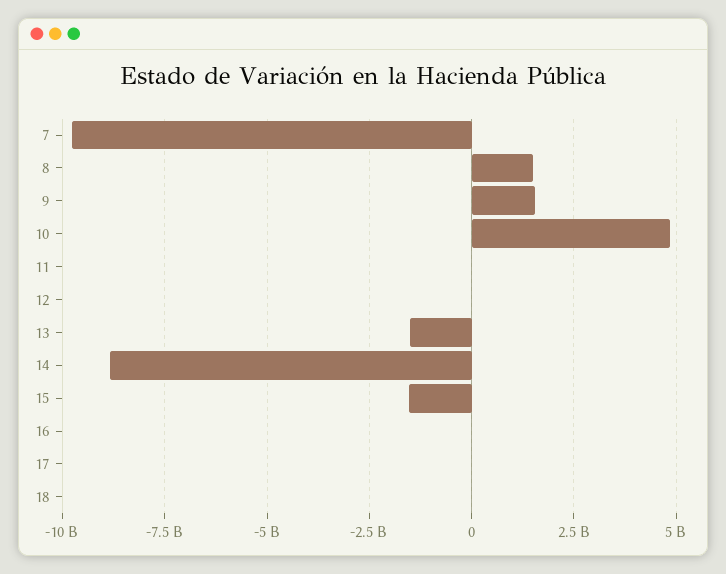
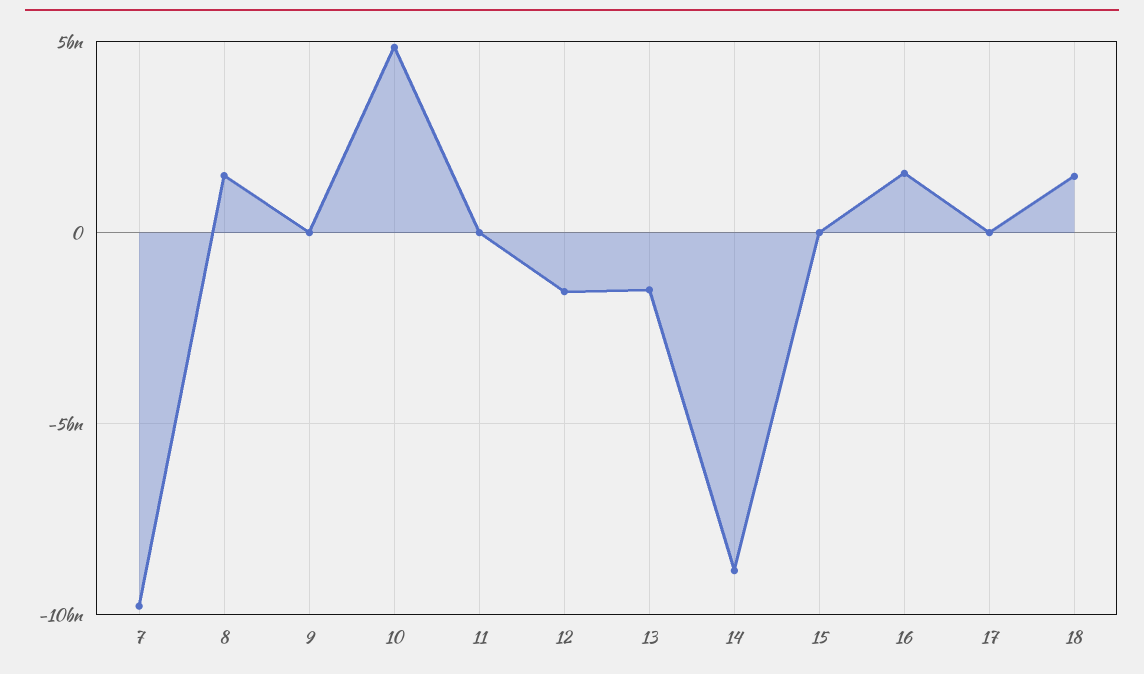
9: 1500000000 -> 0
12: 0 -> -1500000000
15: -1500000000 -> 0
16: 0 -> 1500000000
18: 0 -> 1500000000

